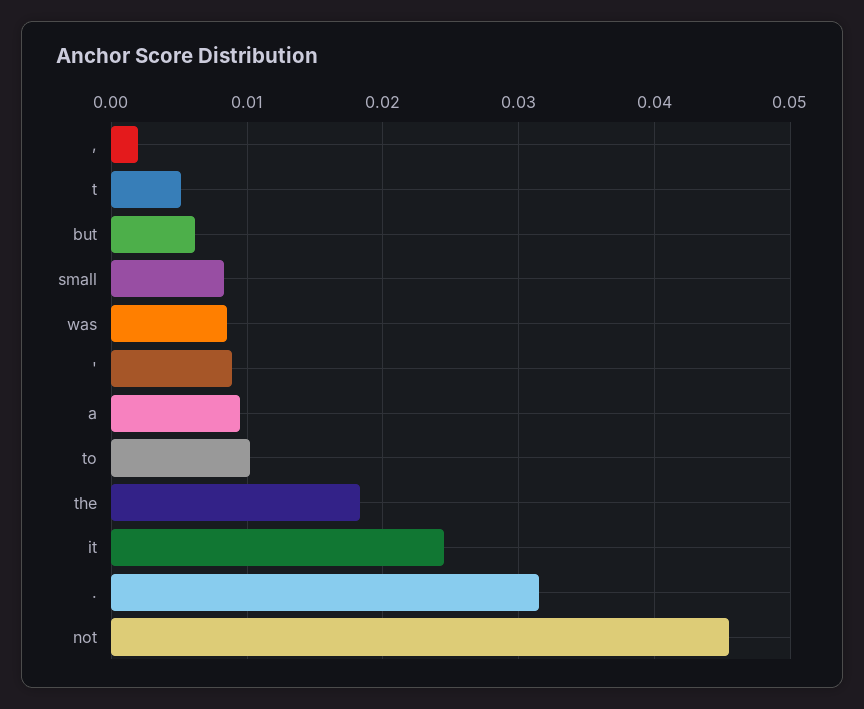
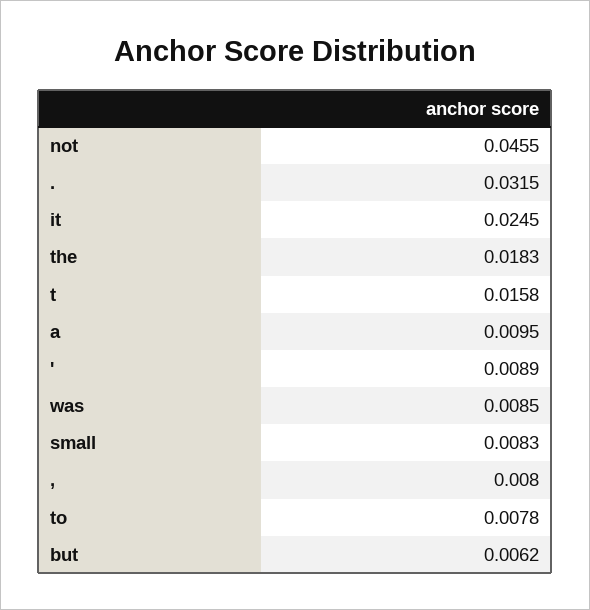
,: 0.002 -> 0.008
t: 0.005 -> 0.0158
to: 0.01 -> 0.0078

